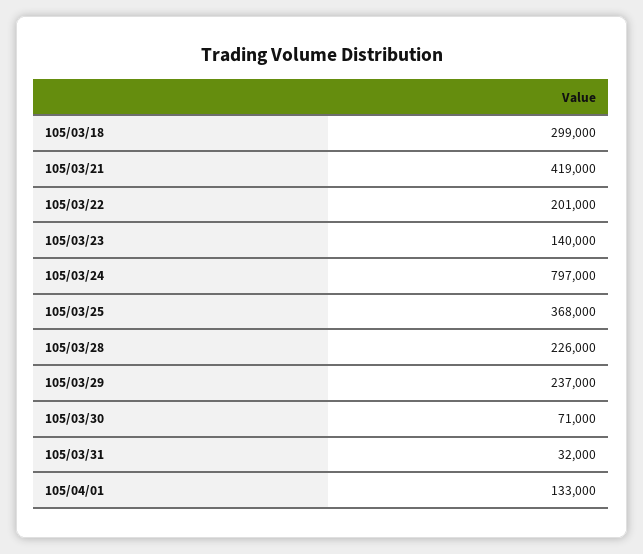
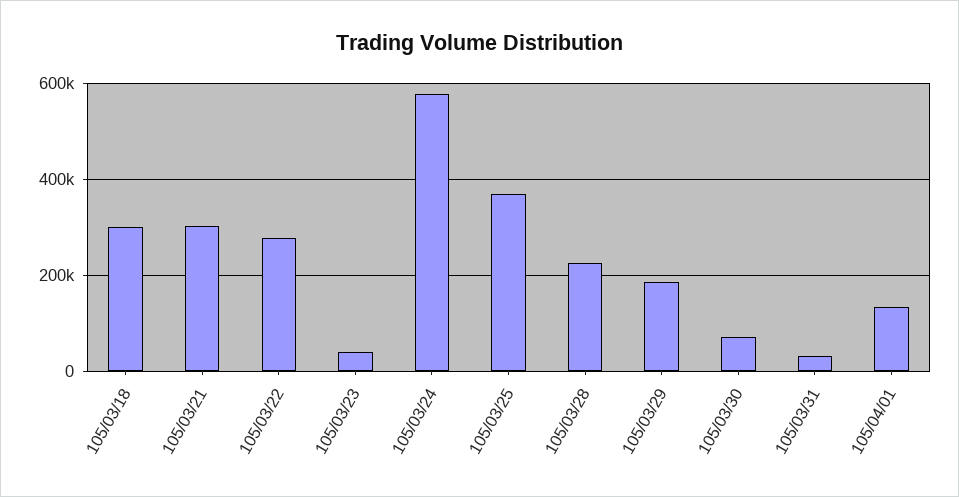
105/03/21: 419000 -> 300000
105/03/22: 201000 -> 280000
105/03/23: 140000 -> 40000
105/03/24: 797000 -> 580000
105/03/29: 237000 -> 180000

